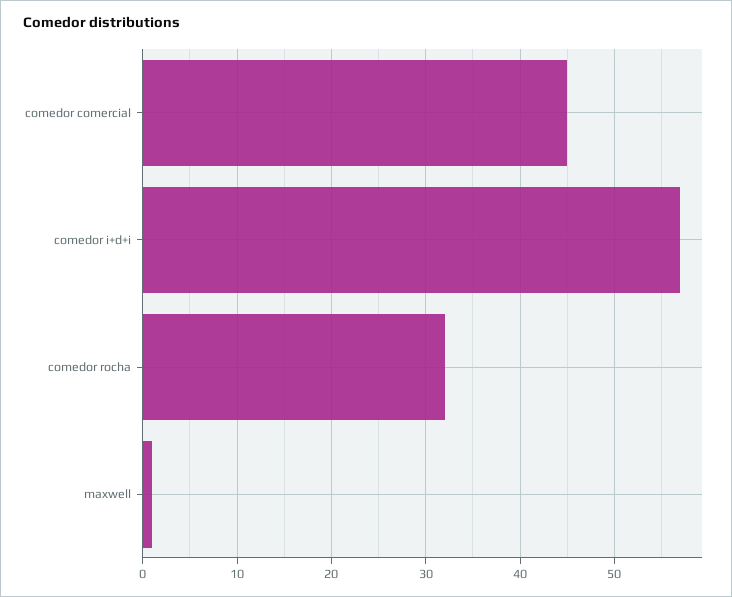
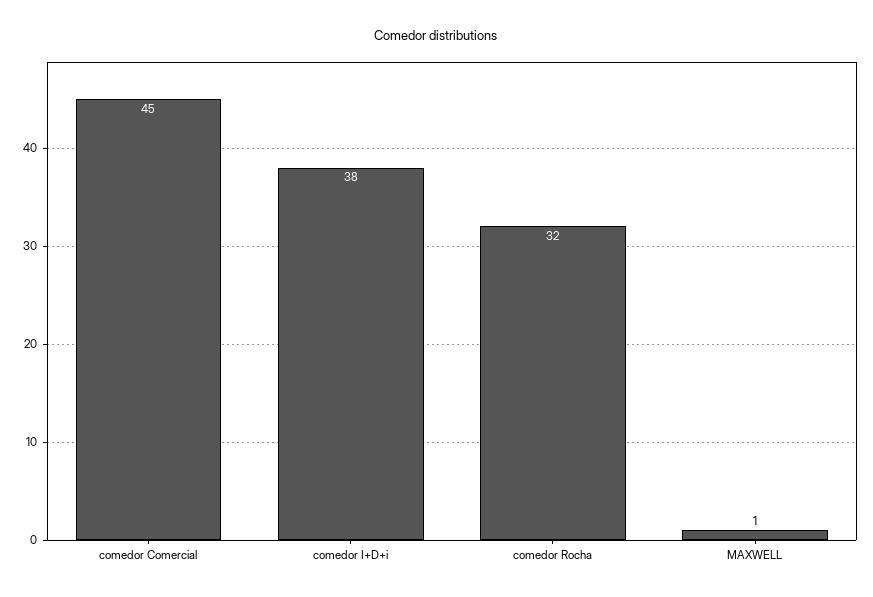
comedor i+d+i: 57 -> 38

